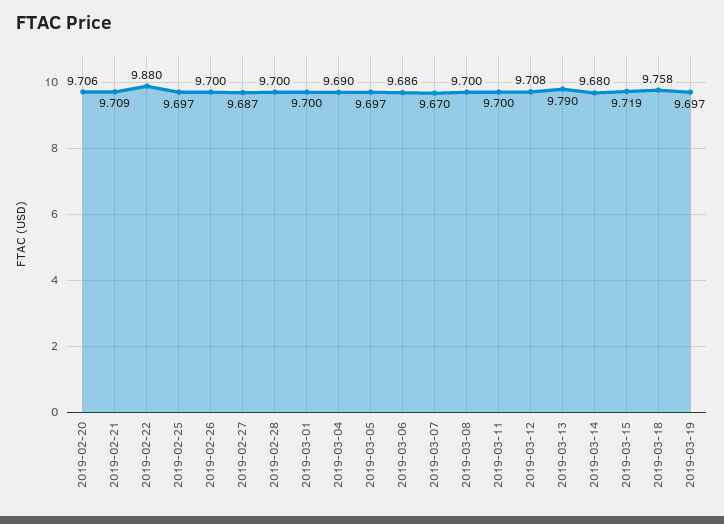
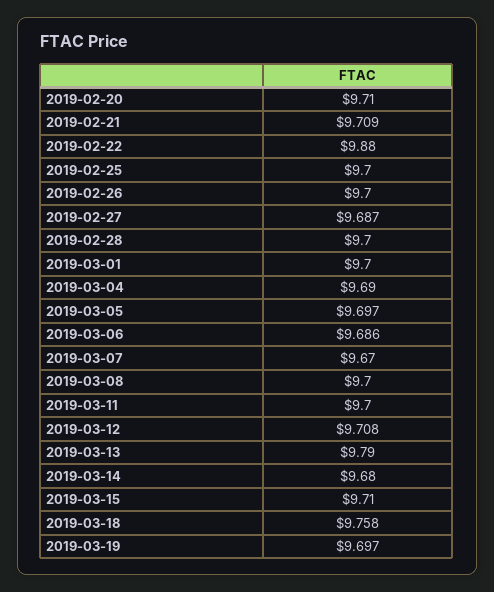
2019-02-20: 9.706 -> 9.71
2019-02-25: 9.697 -> 9.7
2019-03-15: 9.719 -> 9.71

